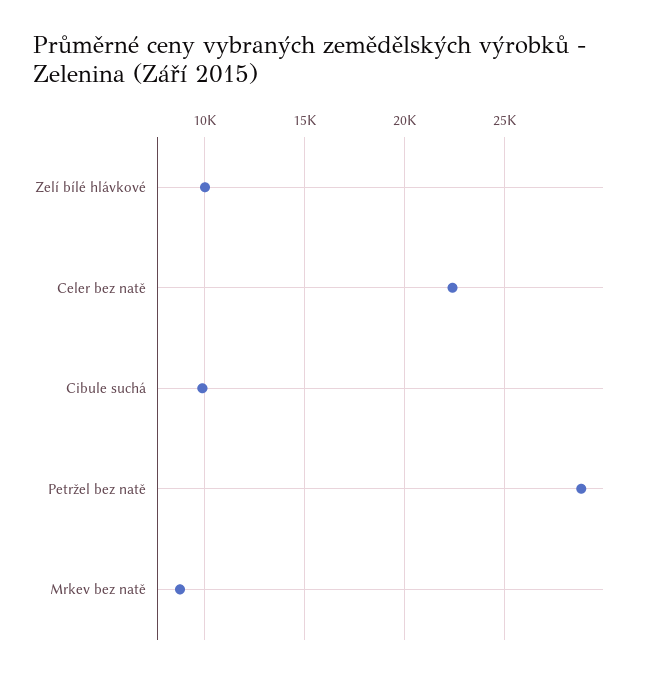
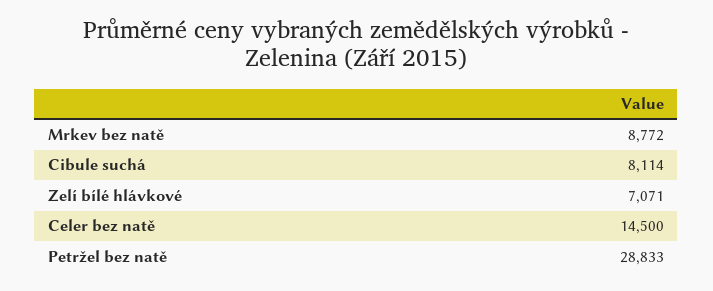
Zelí bílé hlávkové: 10000 -> 7071
Celer bez natě: 22500 -> 14500
Cibule suchá: 10000 -> 8114

